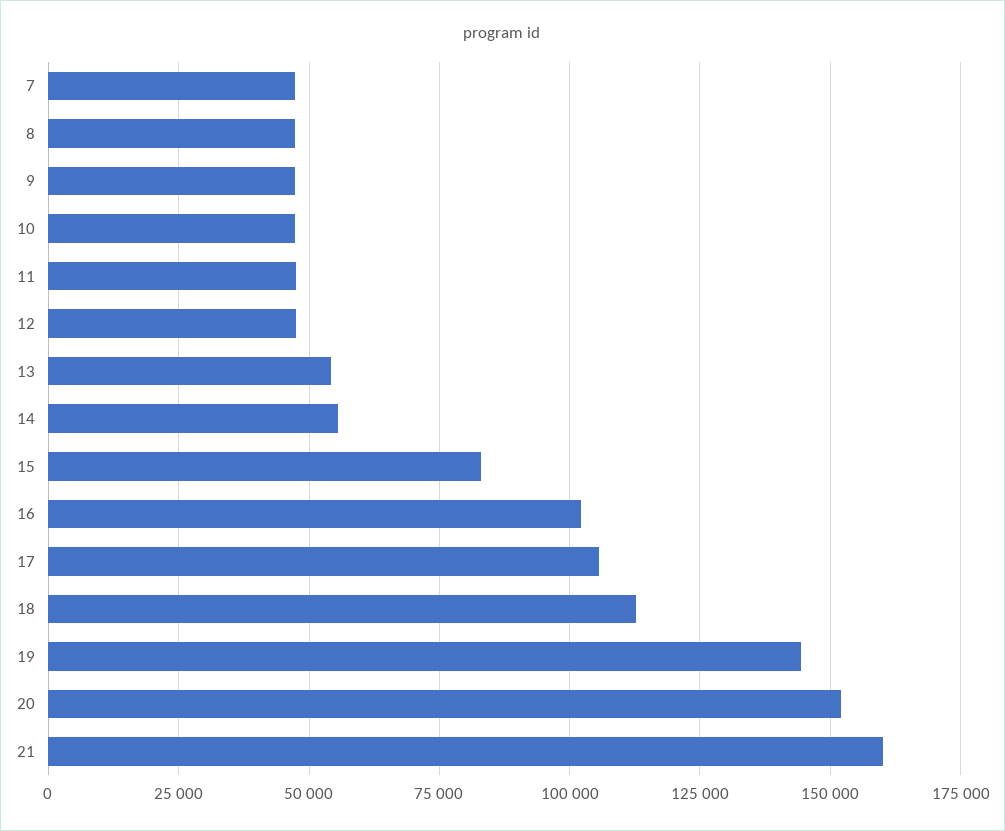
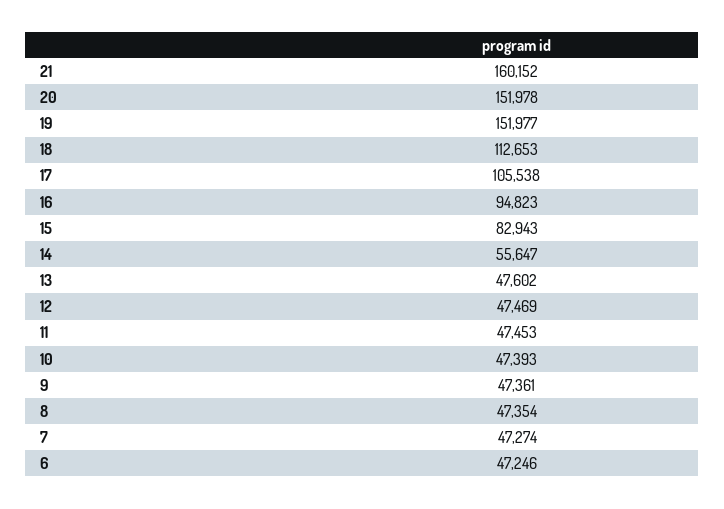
13: 55000 -> 47602
16: 102500 -> 94823
19: 145000 -> 151977
6: none -> 47246

